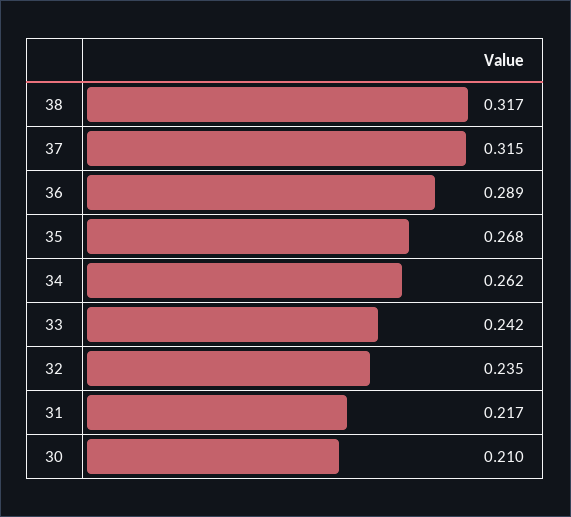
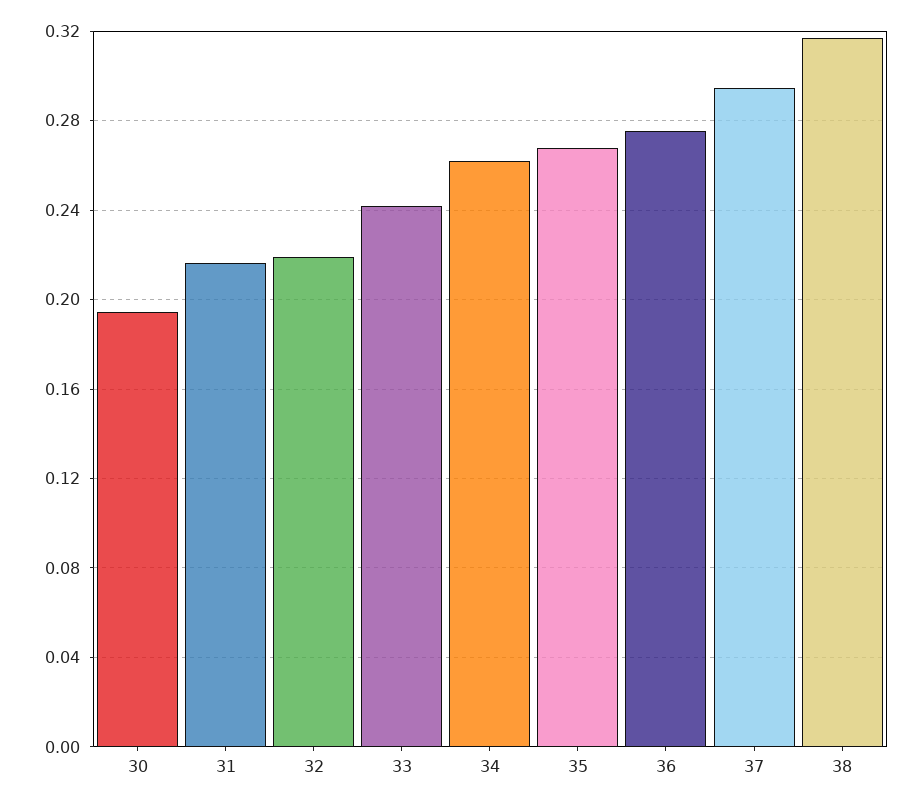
37: 0.315 -> 0.295
36: 0.289 -> 0.275
32: 0.235 -> 0.22
30: 0.21 -> 0.195

